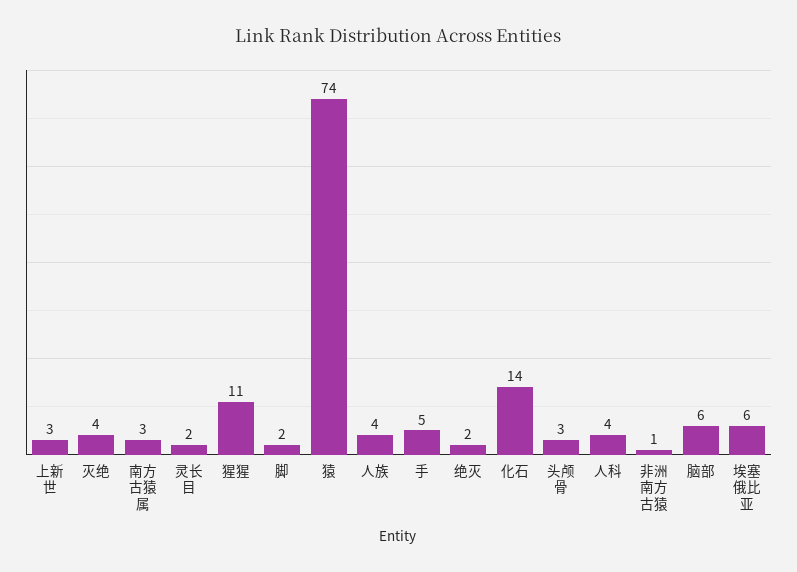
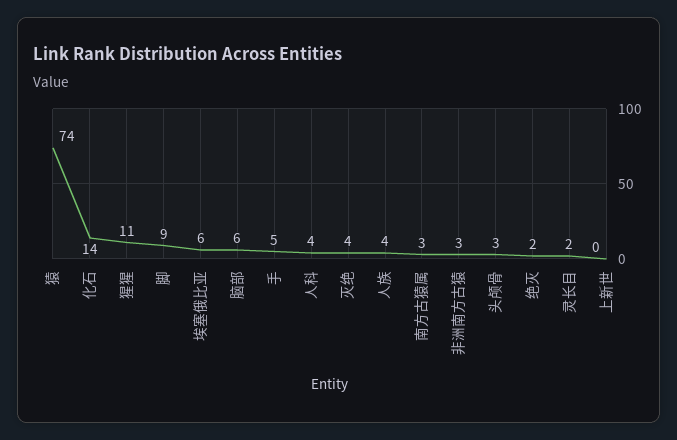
上新世: 3 -> 0
脚: 2 -> 9
非洲南方古猿: 1 -> 3

